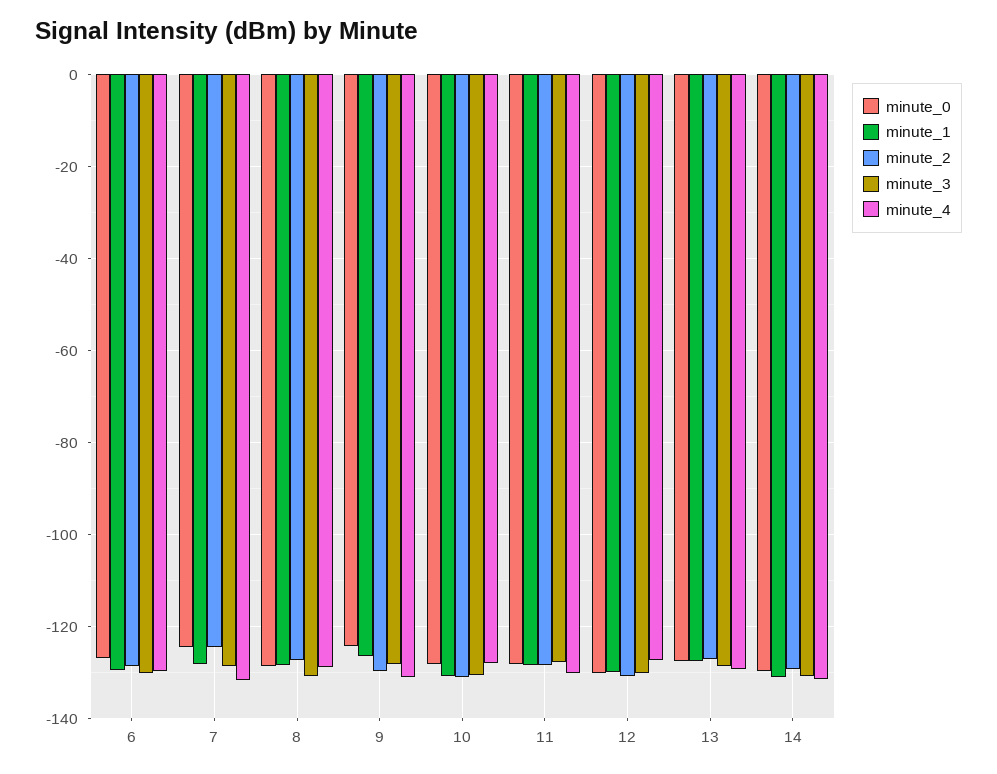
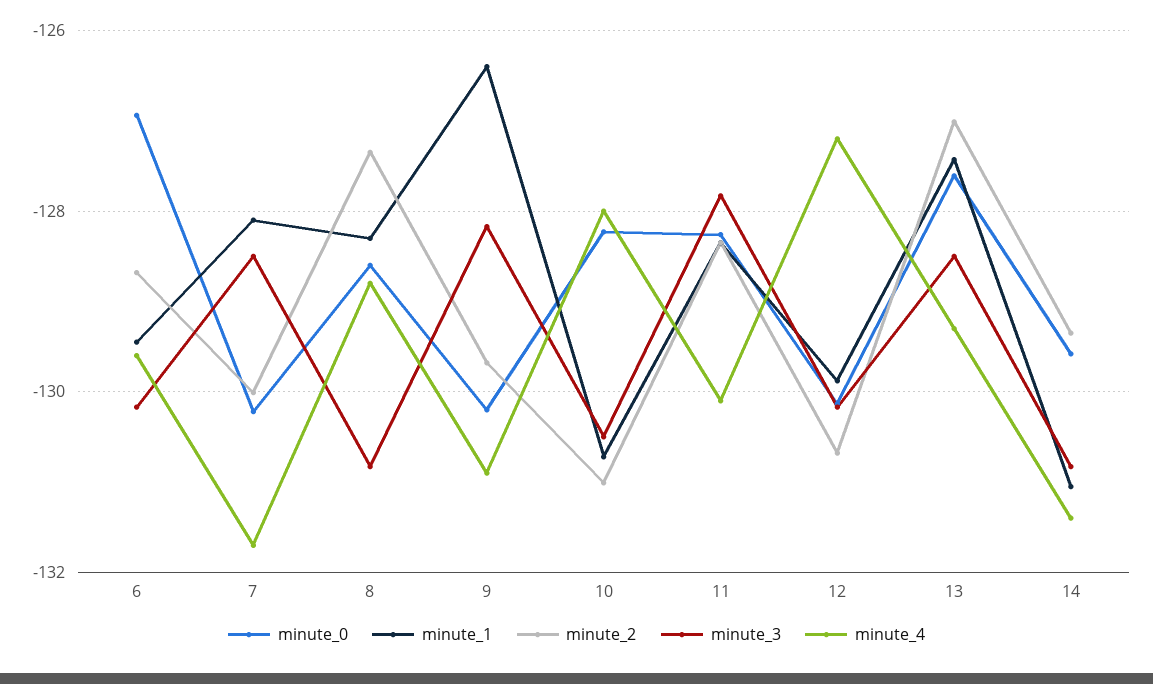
minute_0, 7: -124 -> -130.2
minute_2, 7: -124 -> -130
minute_0, 9: -124 -> -130.2

